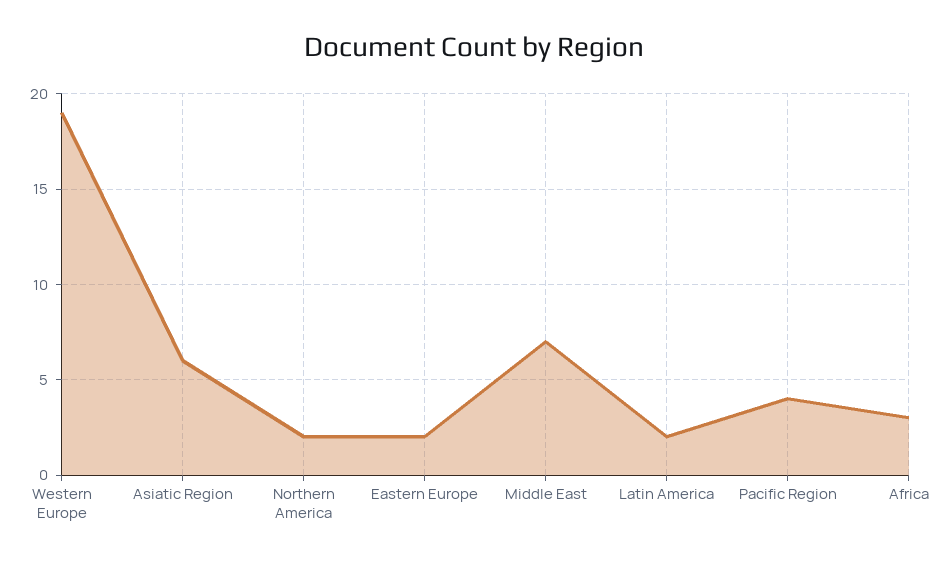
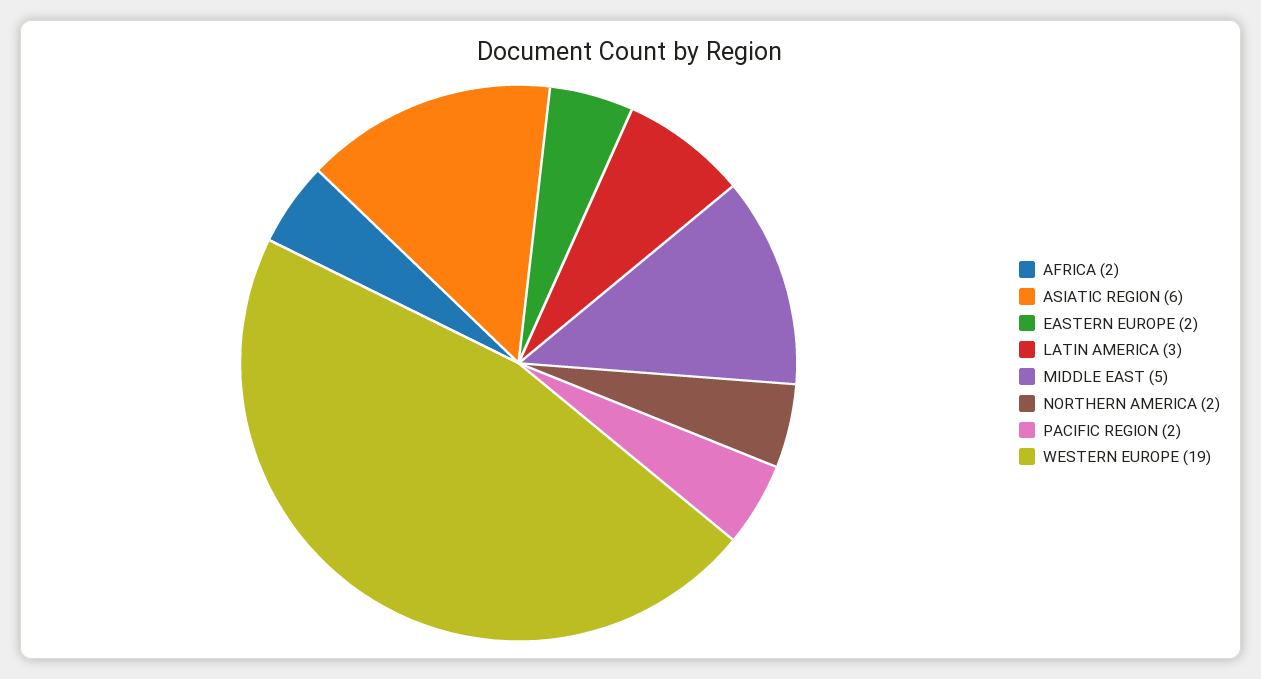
Middle East: 7 -> 5
Latin America: 2 -> 3
Pacific Region: 4 -> 2
Africa: 3 -> 2

